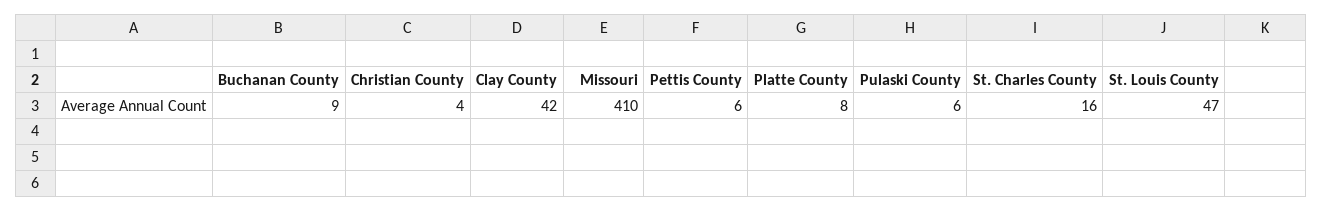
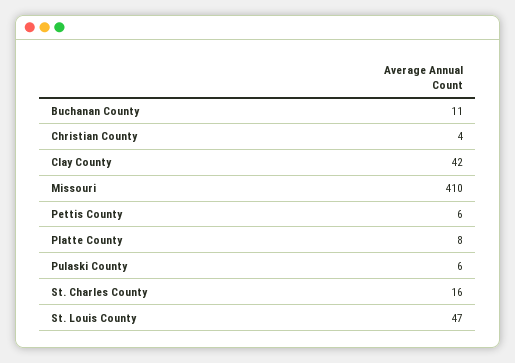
Buchanan County: 9 -> 11

